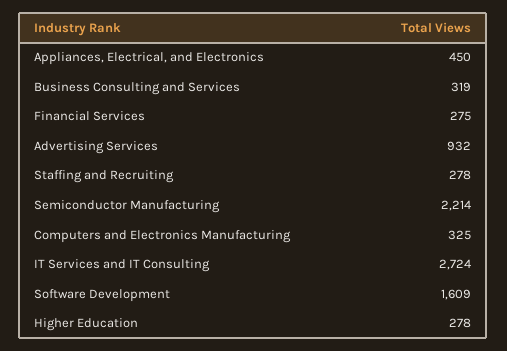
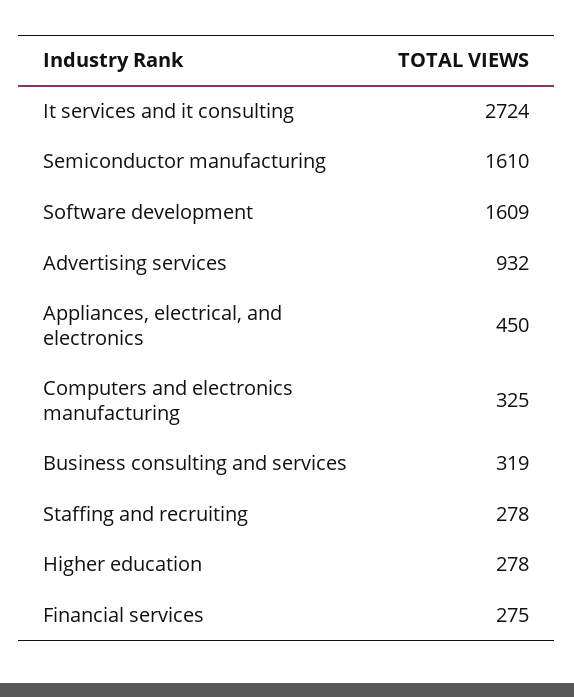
Semiconductor Manufacturing: 2214 -> 1610

